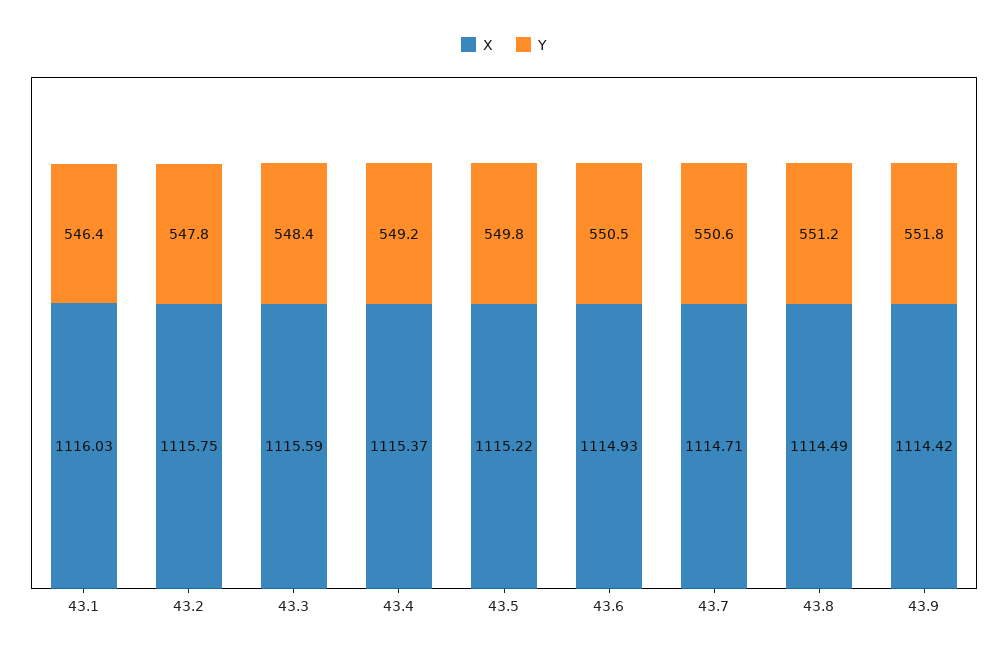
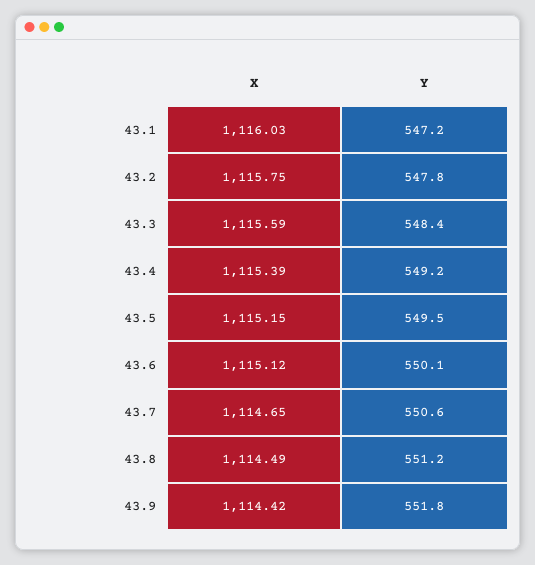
Y, 43.1: 546.4 -> 547.2
X, 43.4: 1115.37 -> 1115.39
X, 43.5: 1115.22 -> 1115.15
Y, 43.5: 549.8 -> 549.5
X, 43.6: 1114.93 -> 1115.12
Y, 43.6: 550.5 -> 550.1
X, 43.7: 1114.71 -> 1114.65

